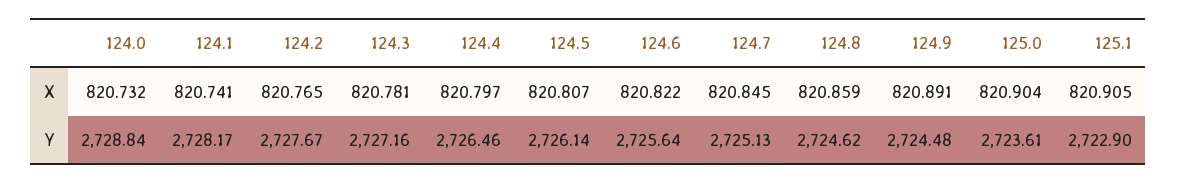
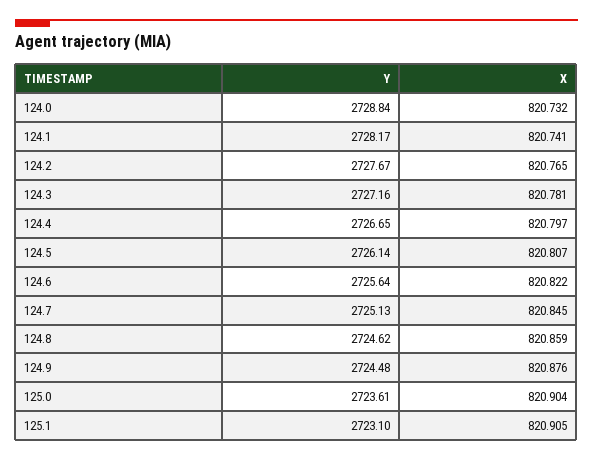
124.9, X: 820.891 -> 820.876
124.4, Y: 2726.46 -> 2726.65
125.1, Y: 2722.9 -> 2723.1

